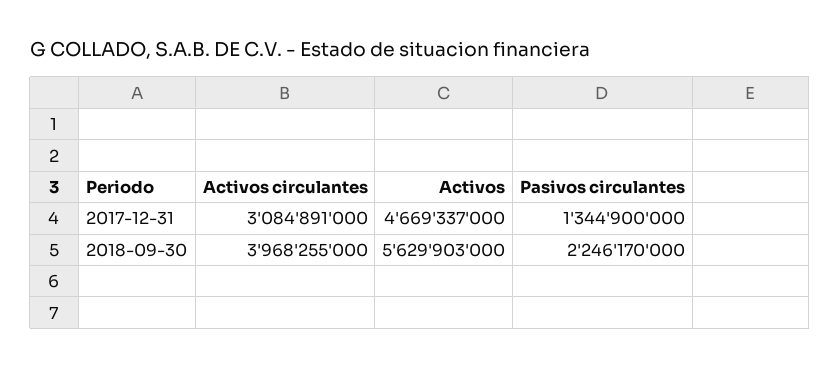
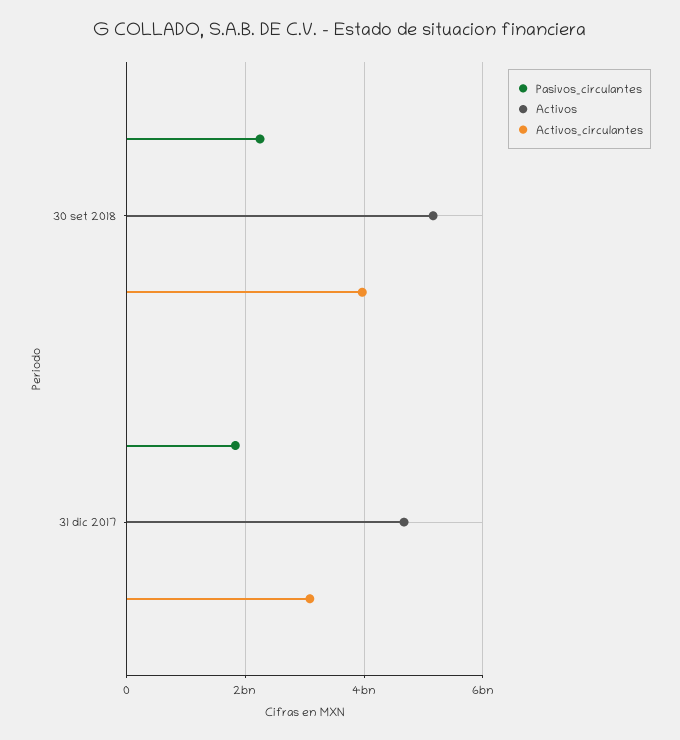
Pasivos circulantes, 2017-12-31: 1344900000 -> 1800000000
Activos, 2018-09-30: 5629903000 -> 5200000000

